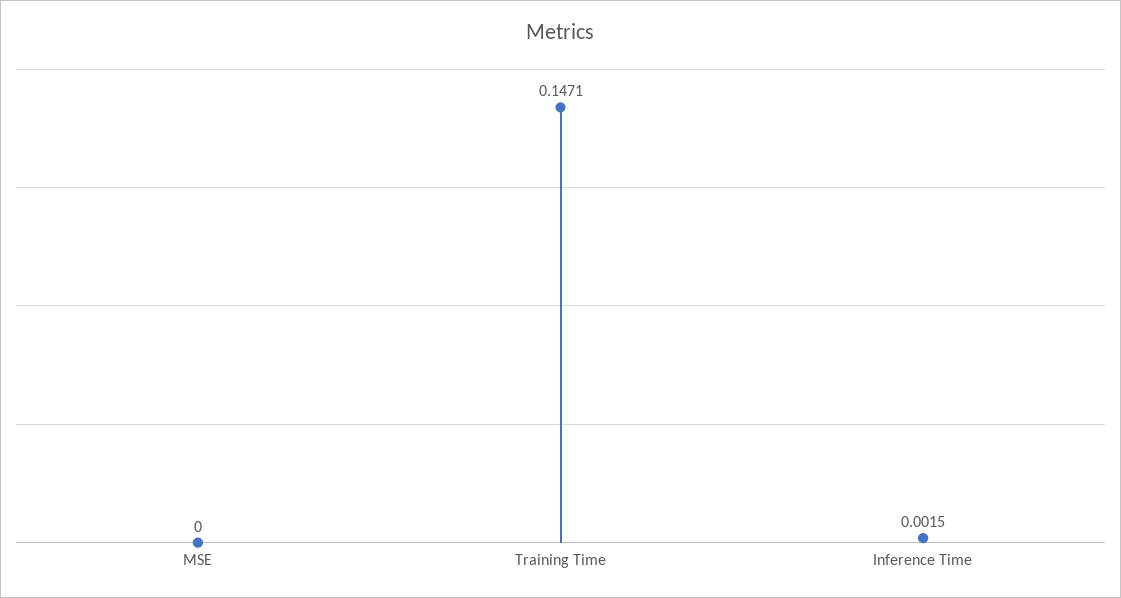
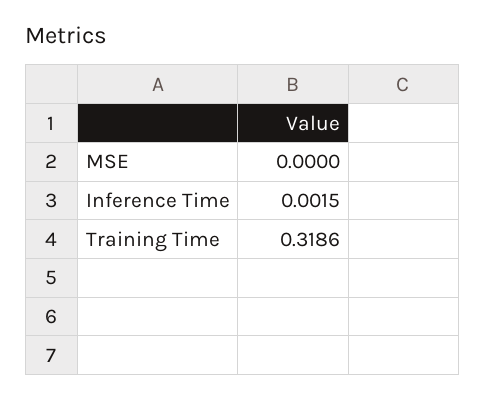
Training Time: 0.1471 -> 0.3186

